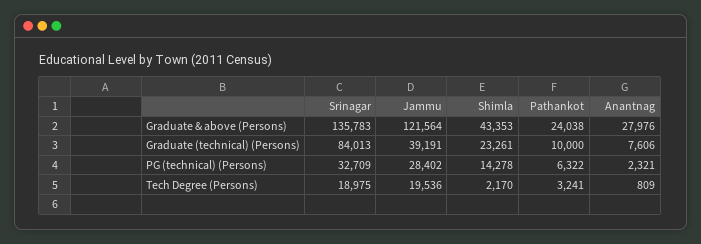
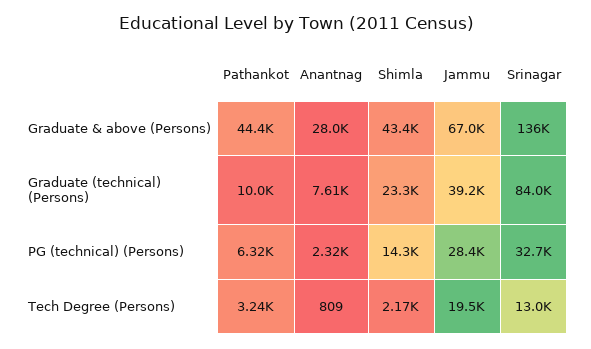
Jammu, Graduate & above (Persons): 121564 -> 67000
Pathankot, Graduate & above (Persons): 24038 -> 44400
Srinagar, Tech Degree (Persons): 18975 -> 13000

